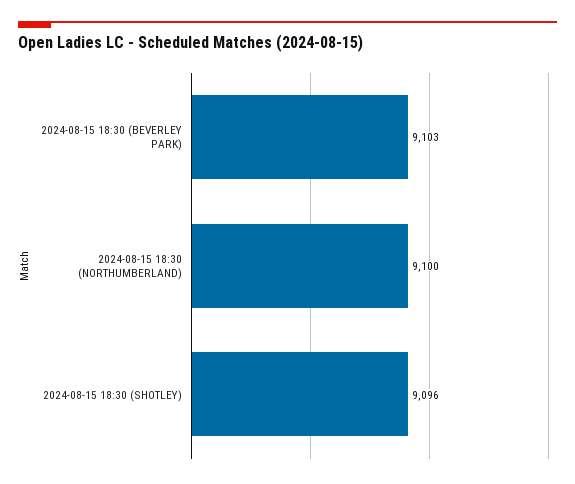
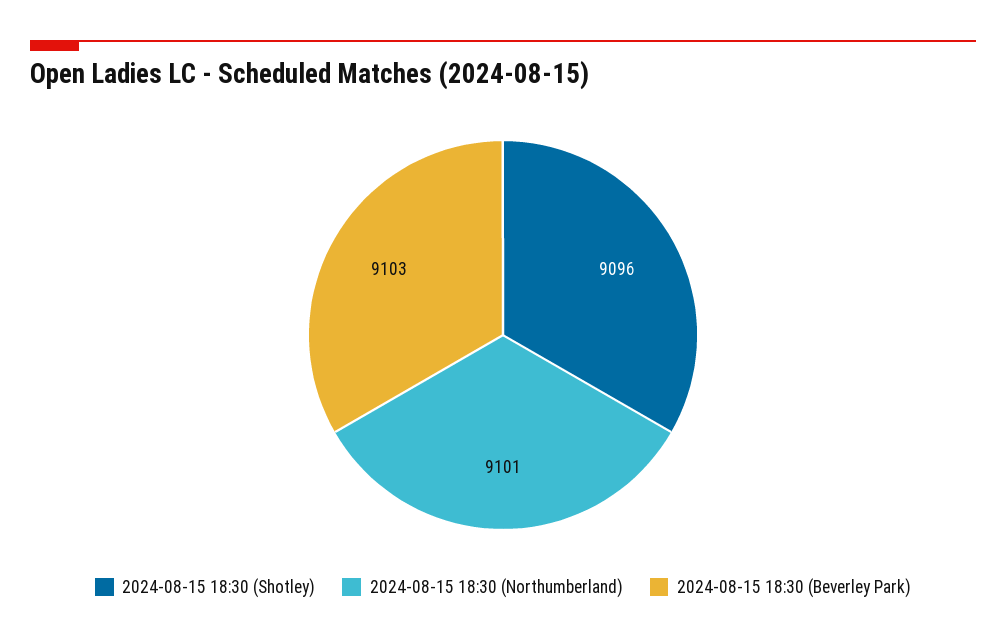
2024-08-15 18:30 (NORTHUMBERLAND): 9100 -> 9101

